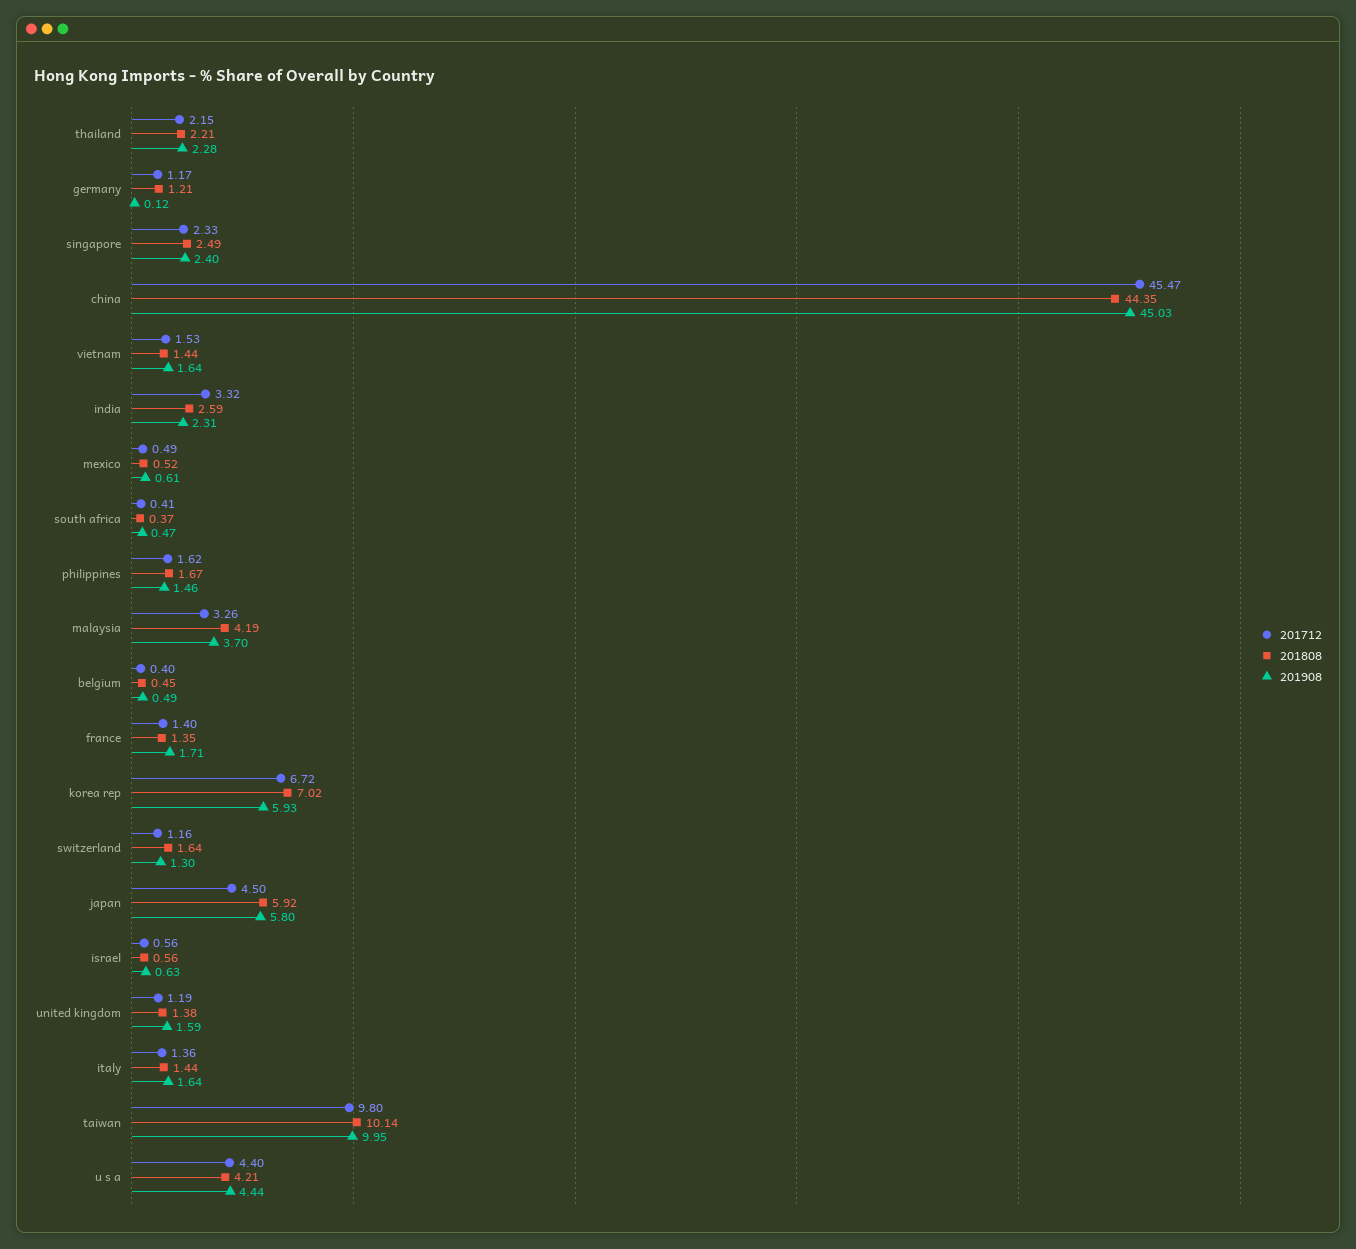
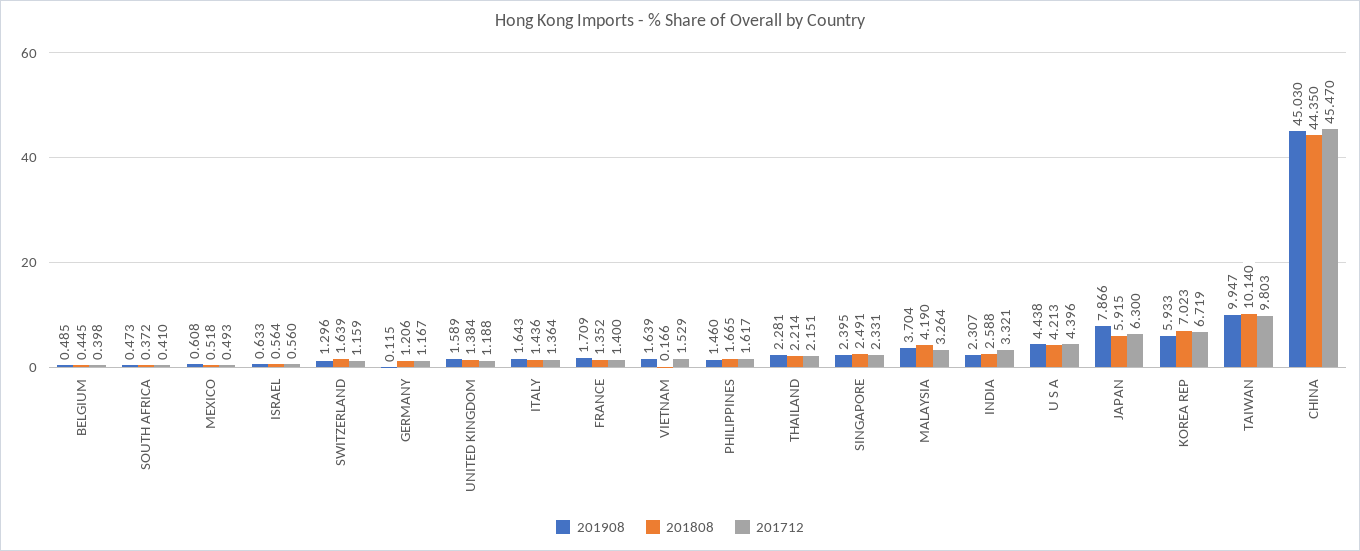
201808, vietnam: 1.44 -> 0.166
201712, japan: 4.5 -> 6.3
201908, japan: 5.8 -> 7.866

